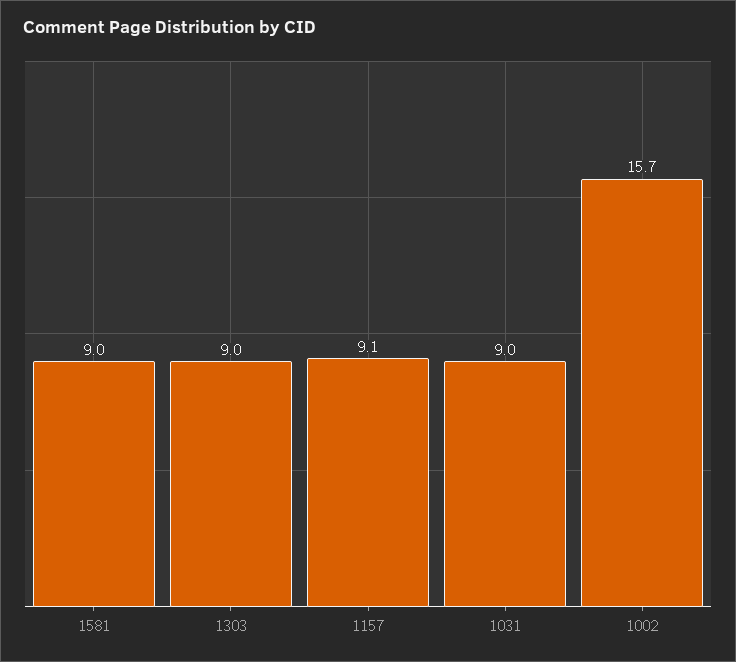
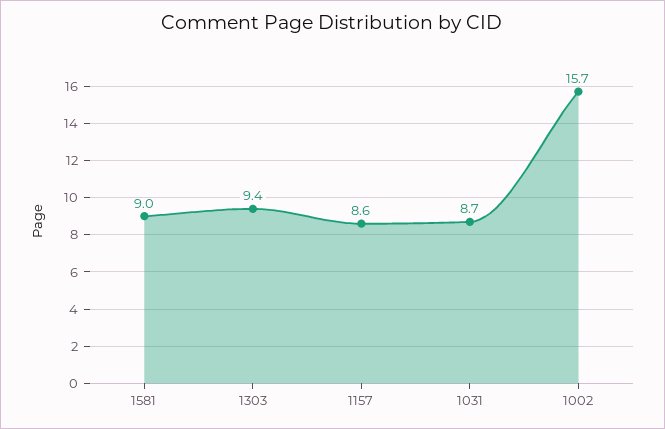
1303: 9 -> 9.4
1157: 9.1 -> 8.6
1031: 9 -> 8.7

